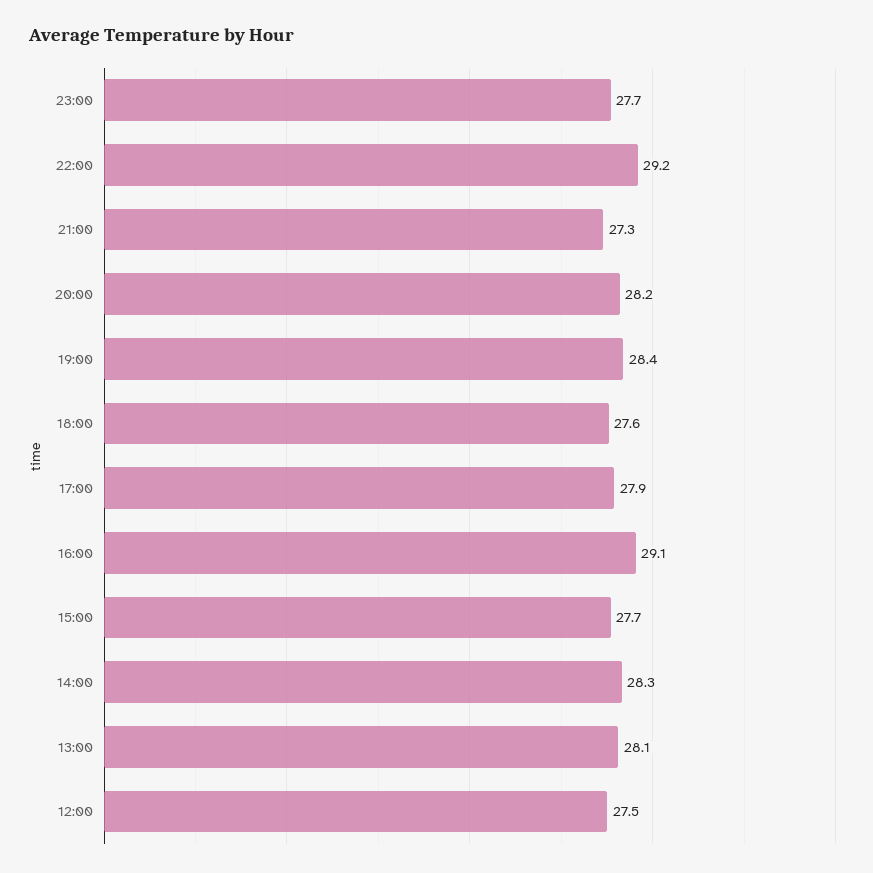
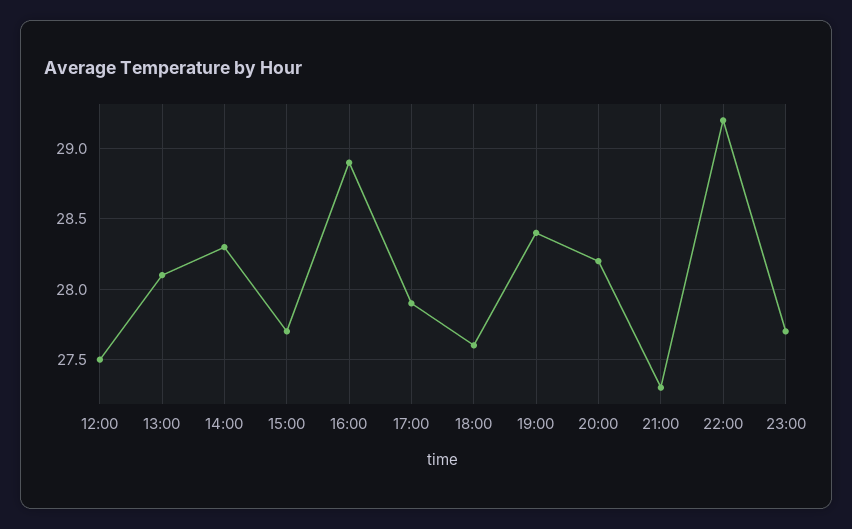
16:00: 29.1 -> 28.9

